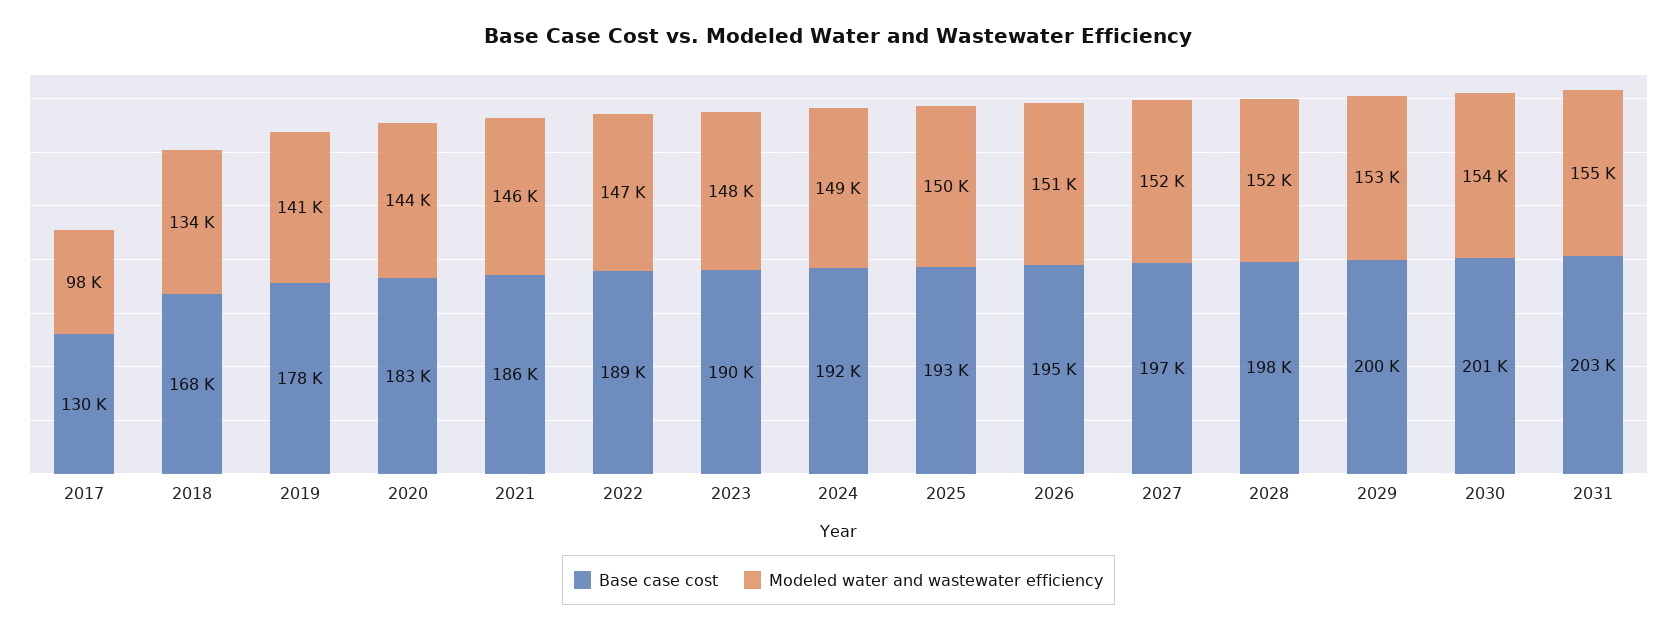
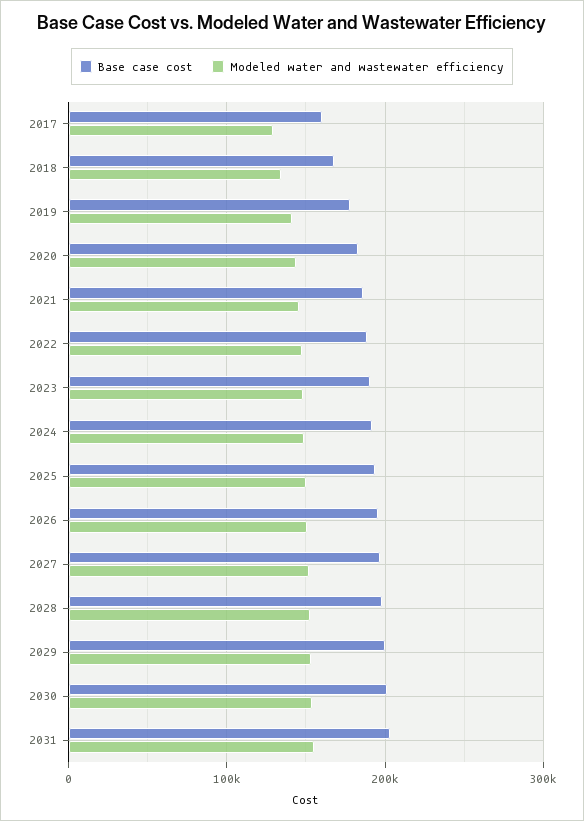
Base case cost, 2017: 130000 -> 160000
Modeled water and wastewater efficiency, 2017: 98000 -> 130000

